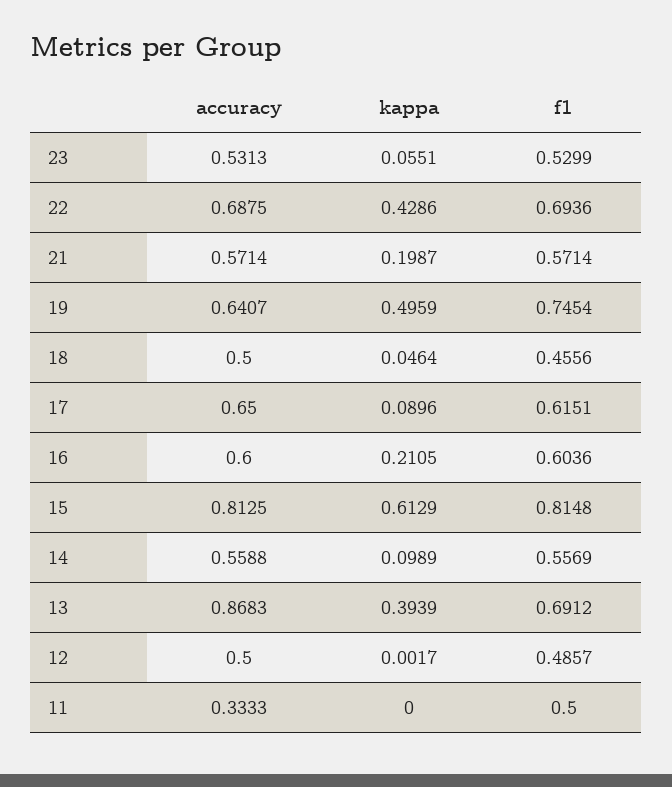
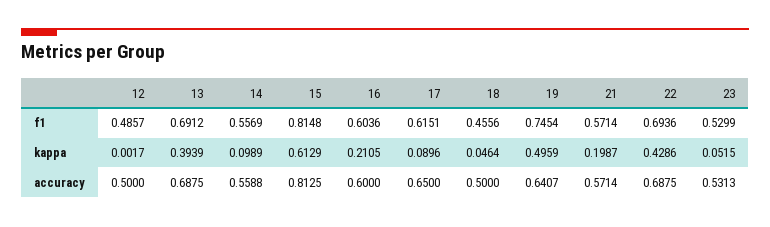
kappa, 23: 0.0551 -> 0.0515
accuracy, 13: 0.8683 -> 0.6875
accuracy, 11: 0.3333 -> none
kappa, 11: 0 -> none
f1, 11: 0.5 -> none

